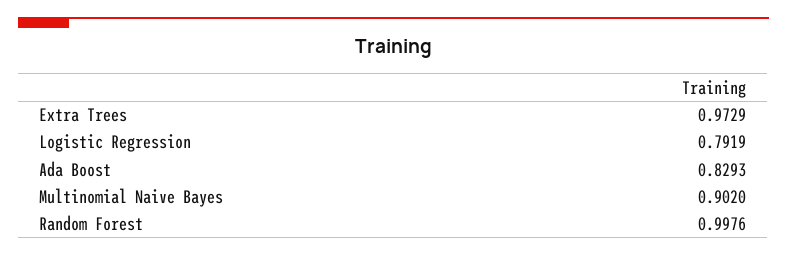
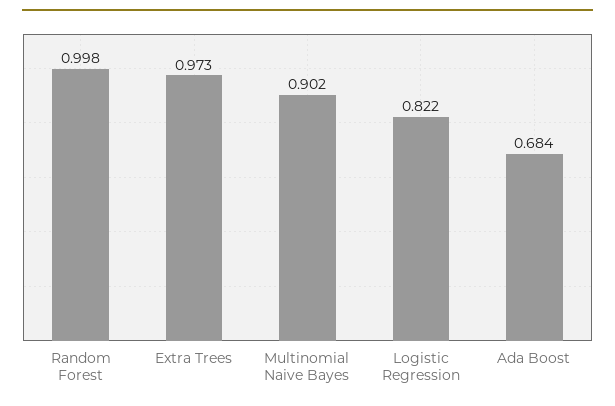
Logistic Regression: 0.7919 -> 0.822
Ada Boost: 0.8293 -> 0.684

